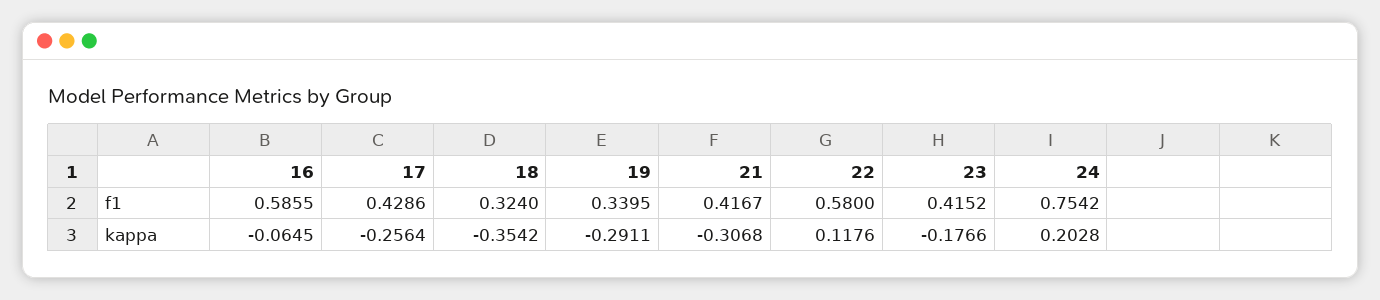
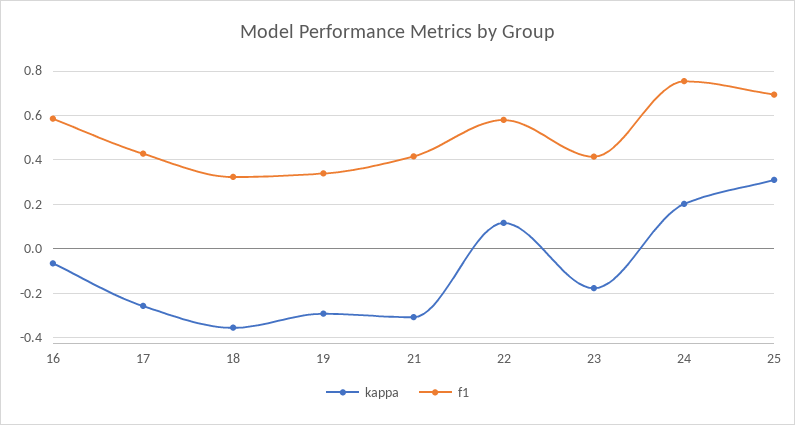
kappa, 25: none -> 0.3
f1, 25: none -> 0.7

